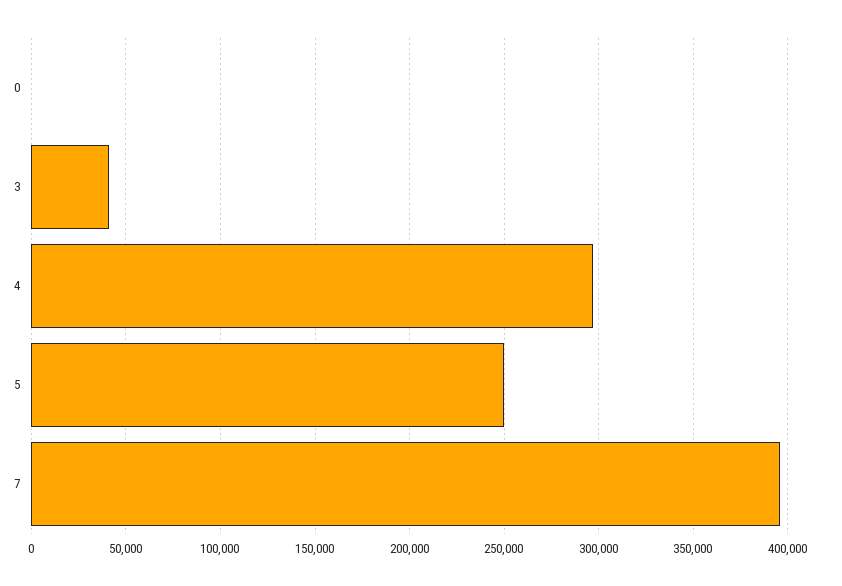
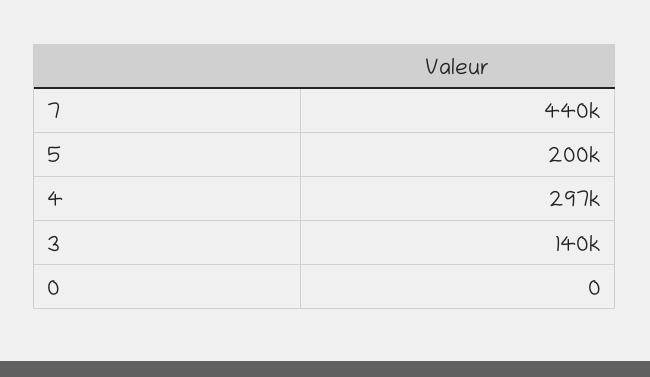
3: 40000 -> 140000
5: 250000 -> 200000
7: 395000 -> 440000

